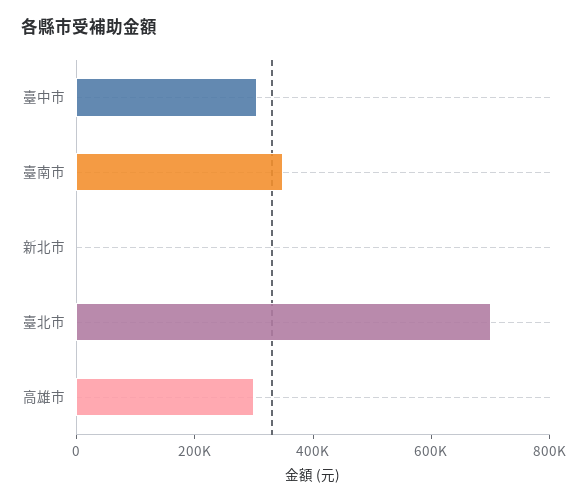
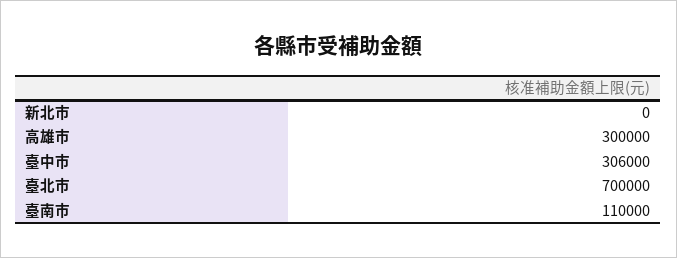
臺南市: 350000 -> 110000

